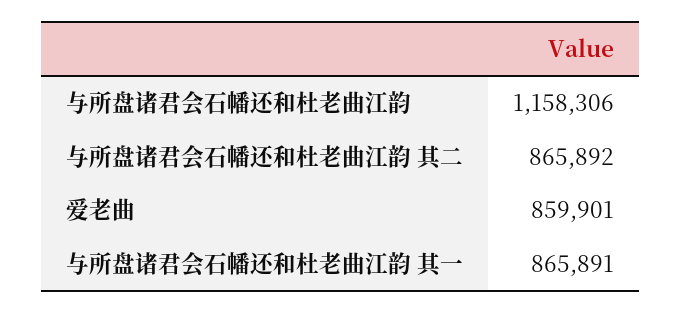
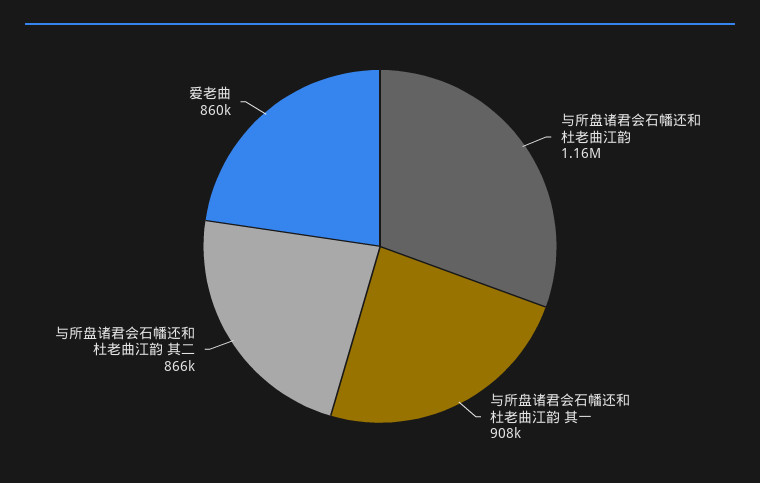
与所盘诸君会石幡还和杜老曲江韵 其一: 865891 -> 908000

